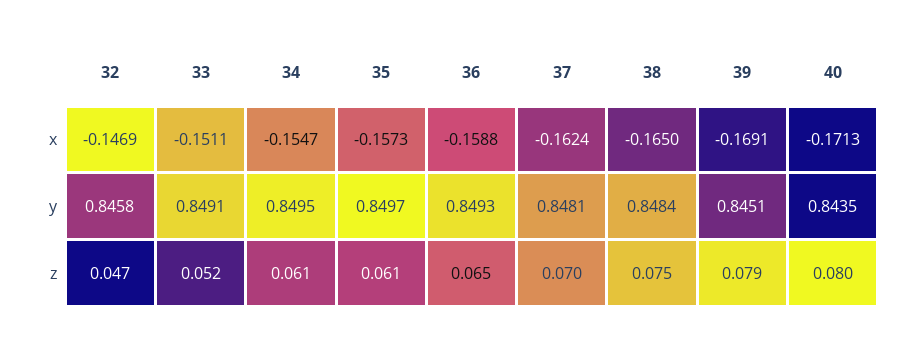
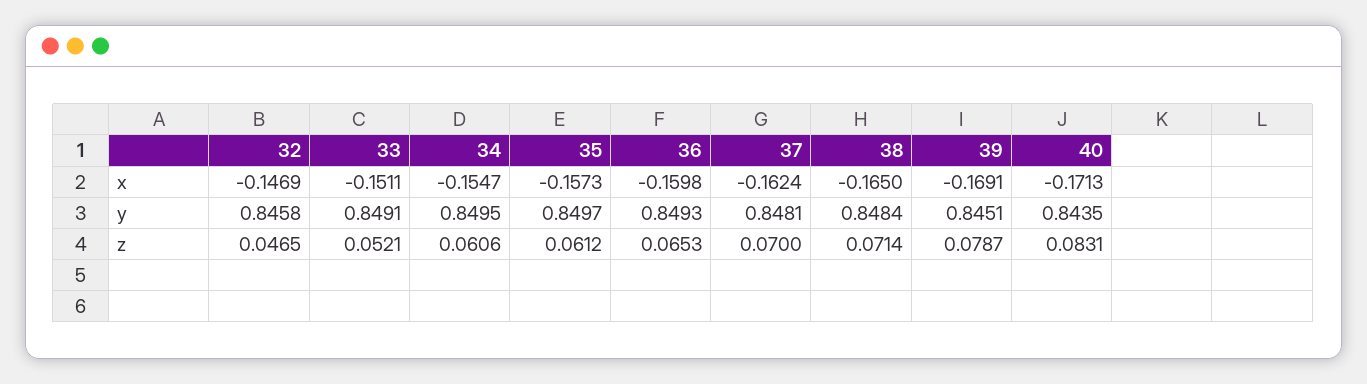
36, x: -0.1588 -> -0.1598
38, z: 0.075 -> 0.0714
40, z: 0.08 -> 0.0831

